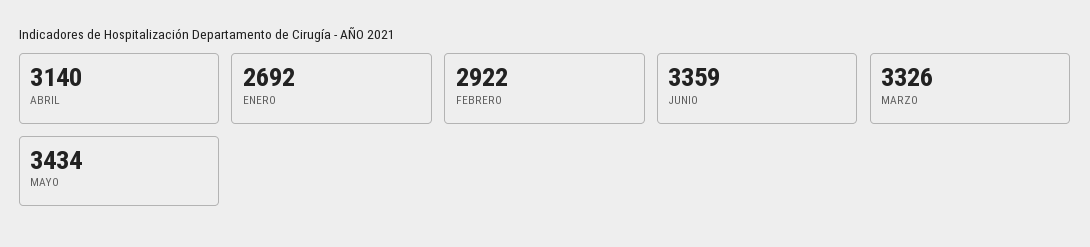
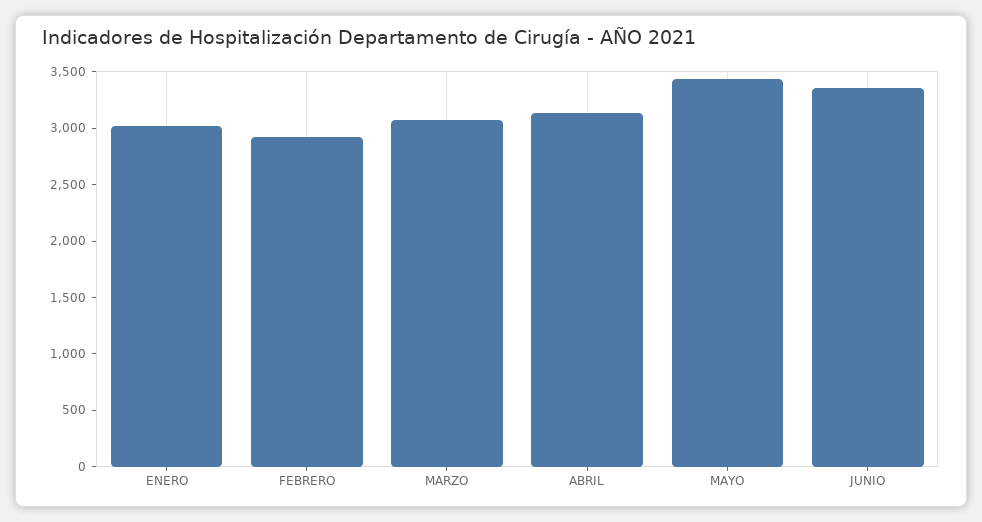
ENERO: 2692 -> 3000
MARZO: 3326 -> 3100

